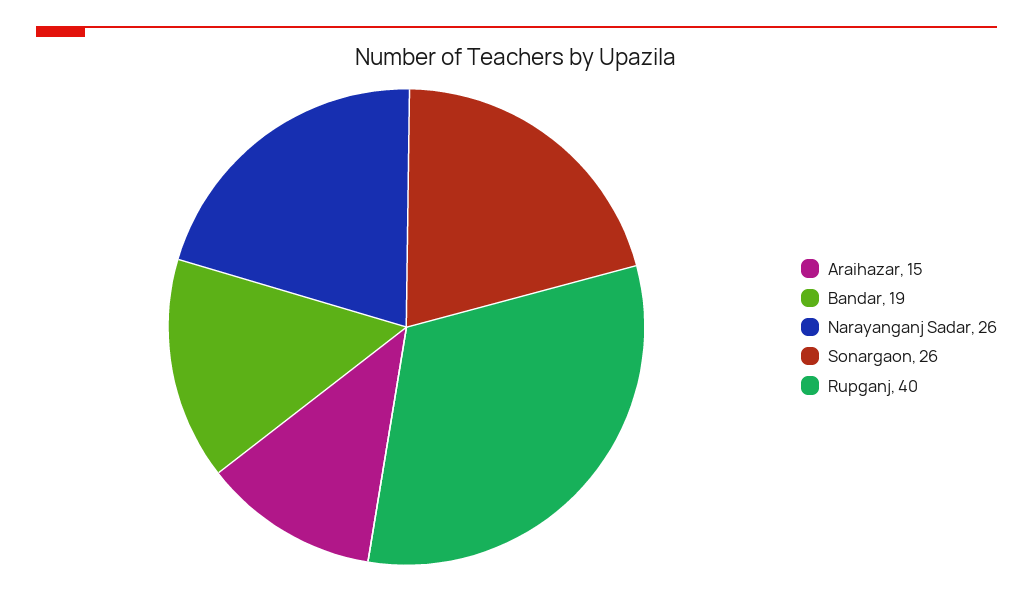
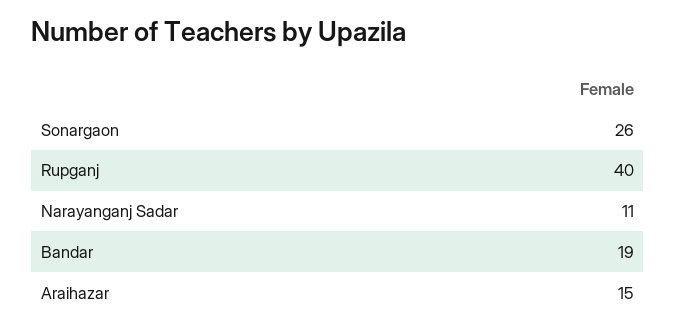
Narayanganj Sadar: 26 -> 11

